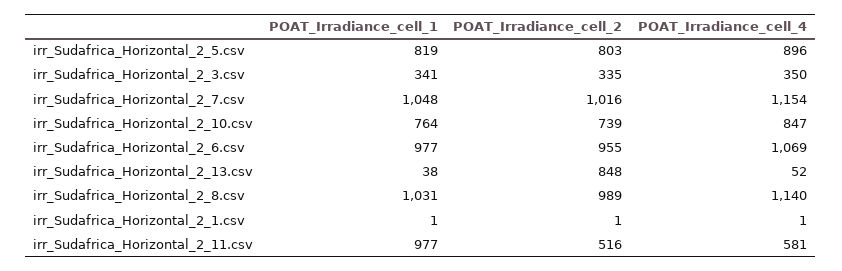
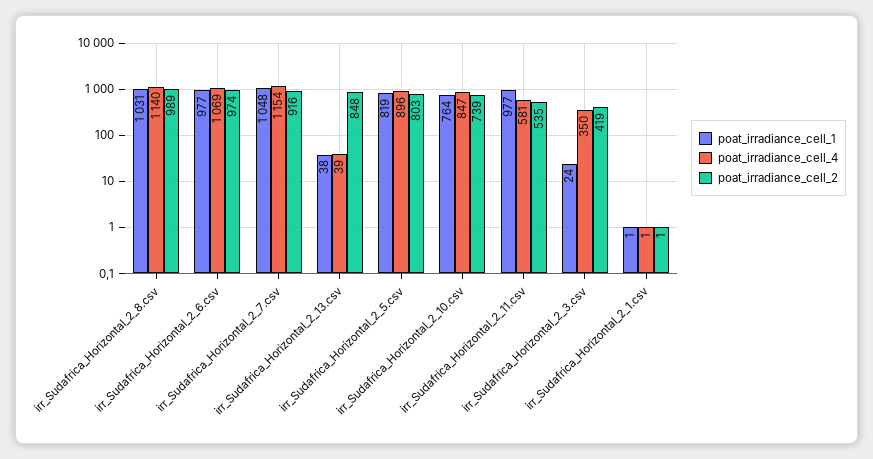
POAT_Irradiance_cell_1, irr_Sudafrica_Horizontal_2_3.csv: 341 -> 24
POAT_Irradiance_cell_2, irr_Sudafrica_Horizontal_2_3.csv: 335 -> 419
POAT_Irradiance_cell_2, irr_Sudafrica_Horizontal_2_7.csv: 1016 -> 916
POAT_Irradiance_cell_2, irr_Sudafrica_Horizontal_2_6.csv: 955 -> 974
POAT_Irradiance_cell_4, irr_Sudafrica_Horizontal_2_13.csv: 52 -> 39
POAT_Irradiance_cell_2, irr_Sudafrica_Horizontal_2_11.csv: 516 -> 535

